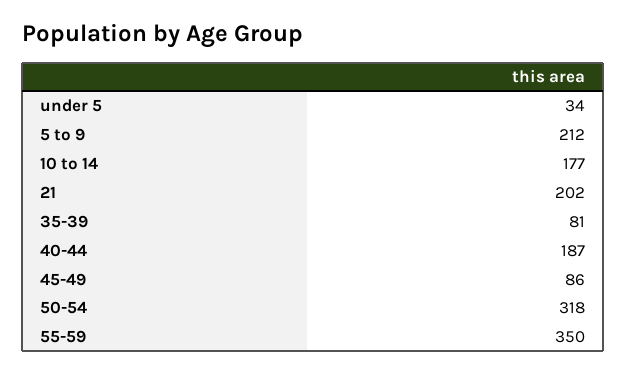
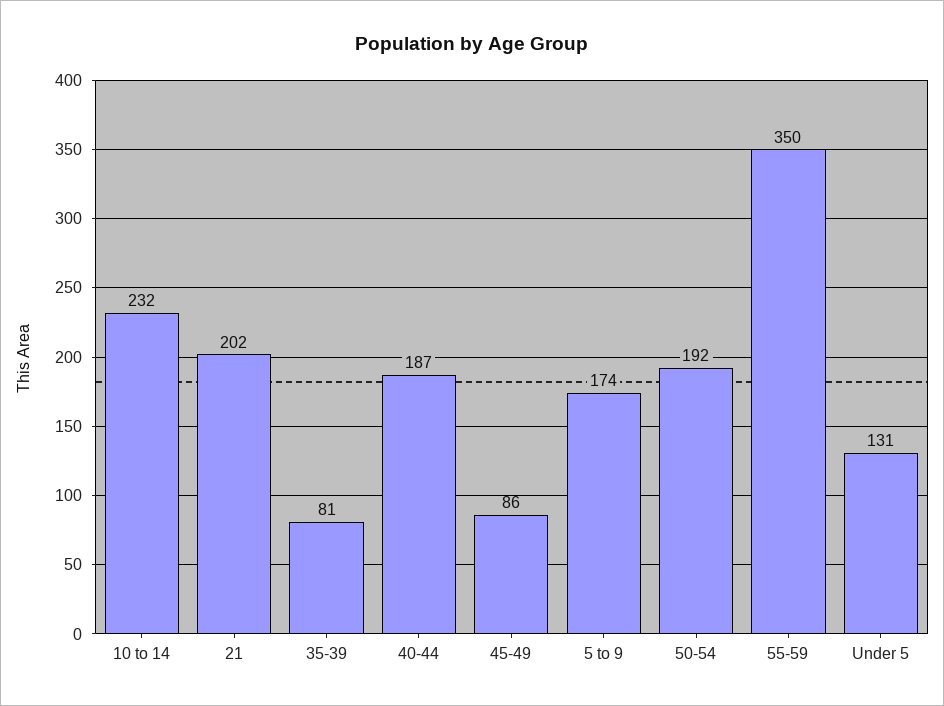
under 5: 34 -> 131
5 to 9: 212 -> 174
10 to 14: 177 -> 232
50-54: 318 -> 192

